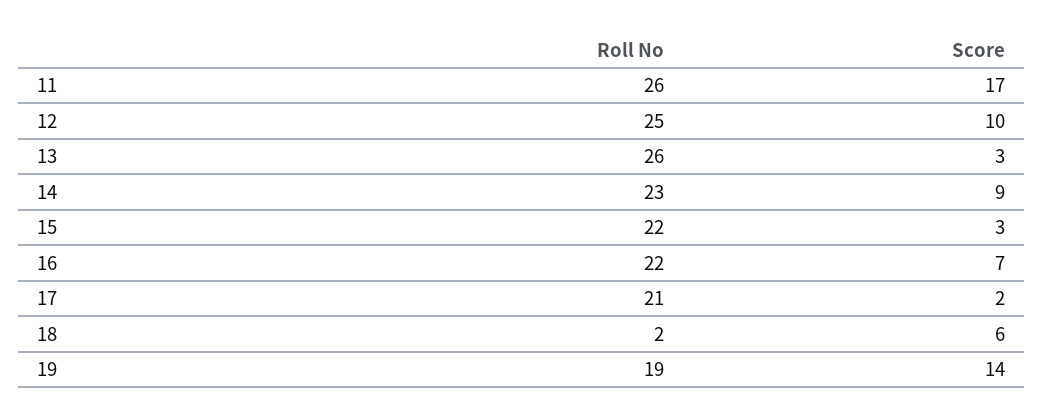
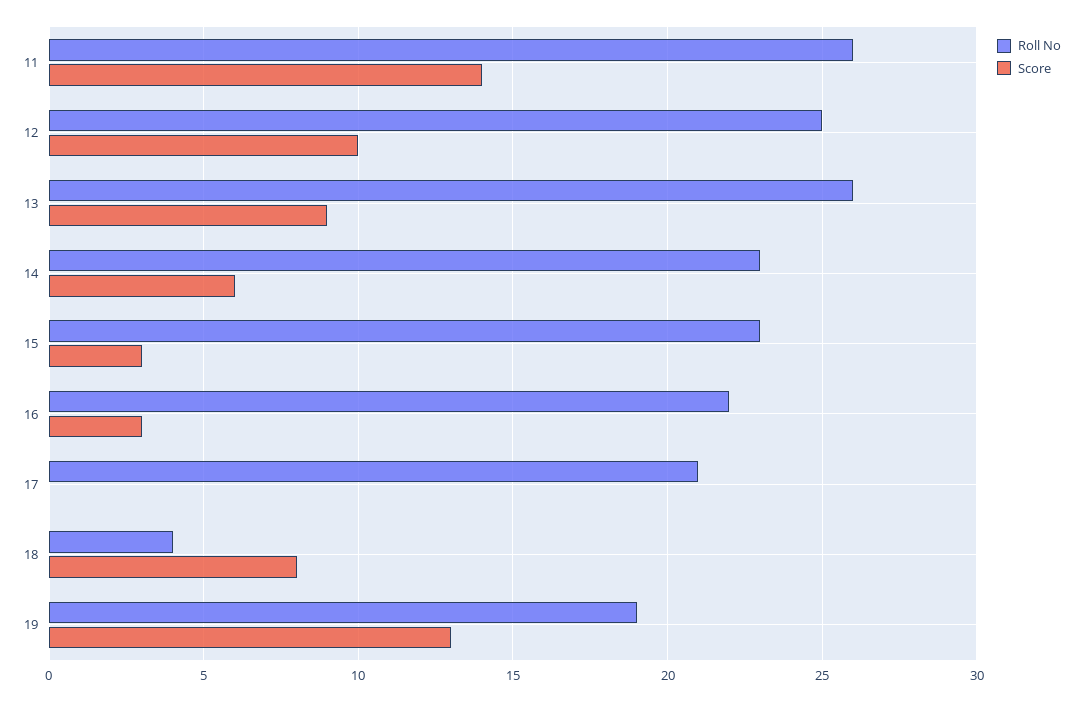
Score, 11: 17 -> 14
Score, 13: 3 -> 9
Score, 14: 9 -> 6
Roll No, 15: 22 -> 23
Score, 16: 7 -> 3
Score, 17: 2 -> 0
Roll No, 18: 2 -> 4
Score, 18: 6 -> 8
Score, 19: 14 -> 13

